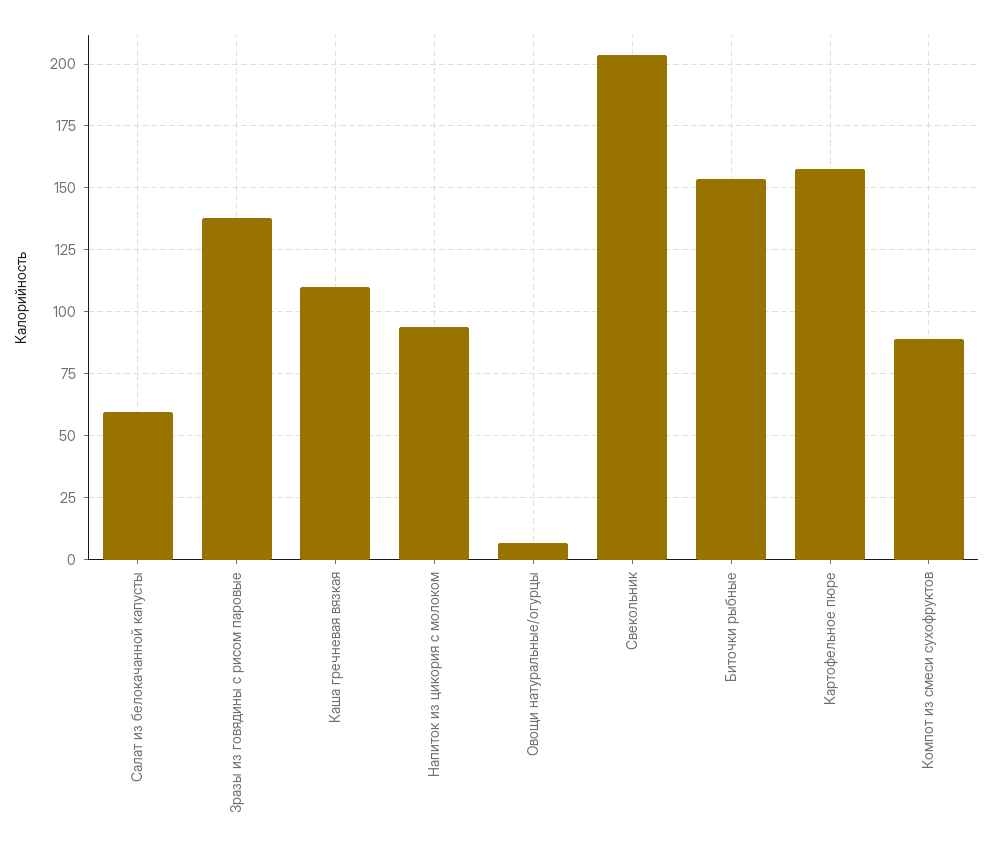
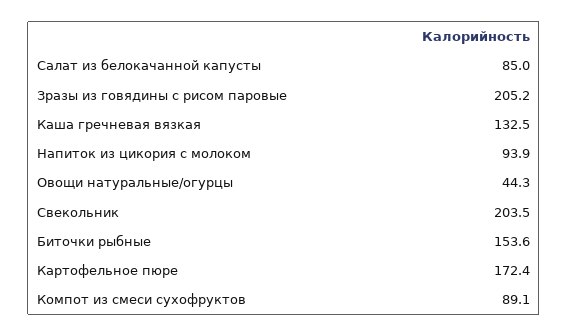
Салат из белокачанной капусты: 60 -> 85
Зразы из говядины с рисом паровые: 137.5 -> 205.2
Каша гречневая вязкая: 110 -> 132.5
Овощи натуральные/огурцы: 7.5 -> 44.3
Картофельное пюре: 157.5 -> 172.4

